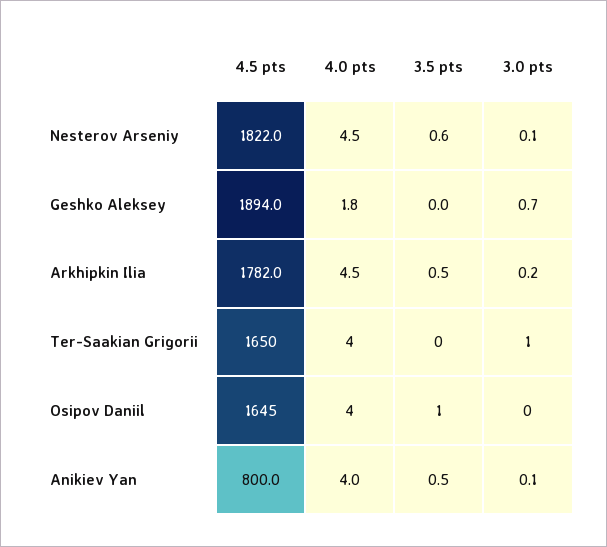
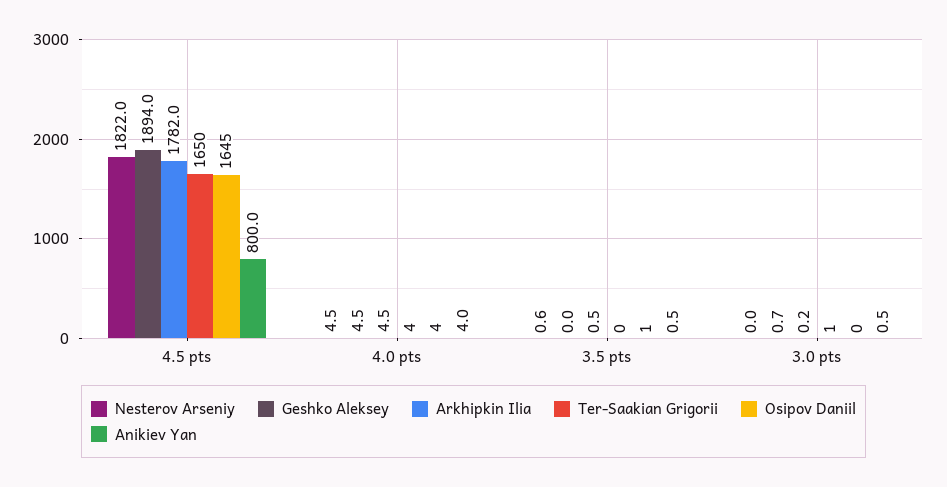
Nesterov Arseniy, 3.0 pts: 0.1 -> 0
Geshko Aleksey, 4.0 pts: 1.8 -> 4.5
Anikiev Yan, 3.0 pts: 0.1 -> 0.5

